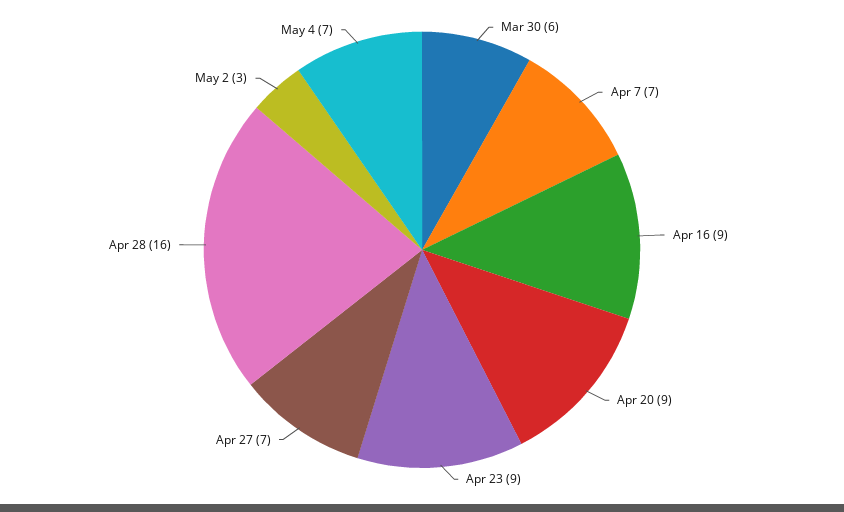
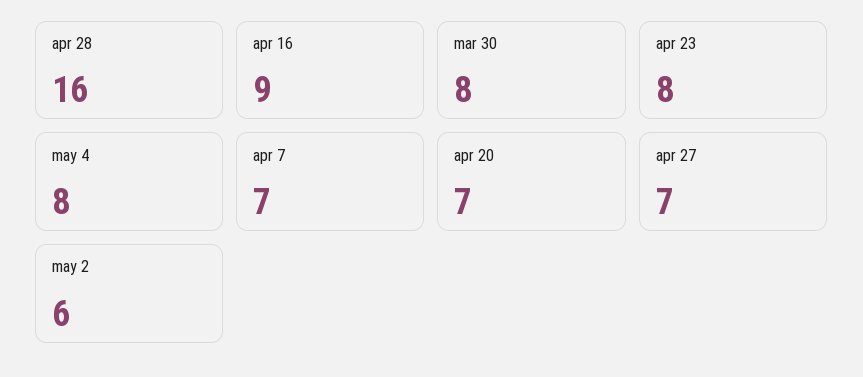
Mar 30: 6 -> 8
Apr 20: 9 -> 7
Apr 23: 9 -> 8
May 2: 3 -> 6
May 4: 7 -> 8

